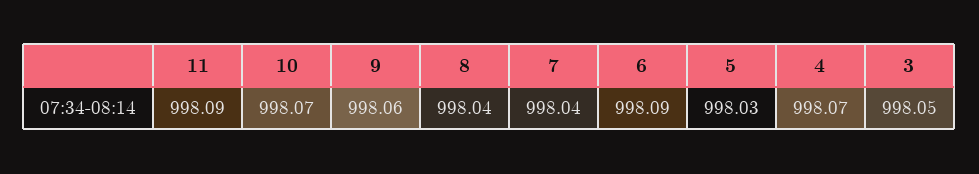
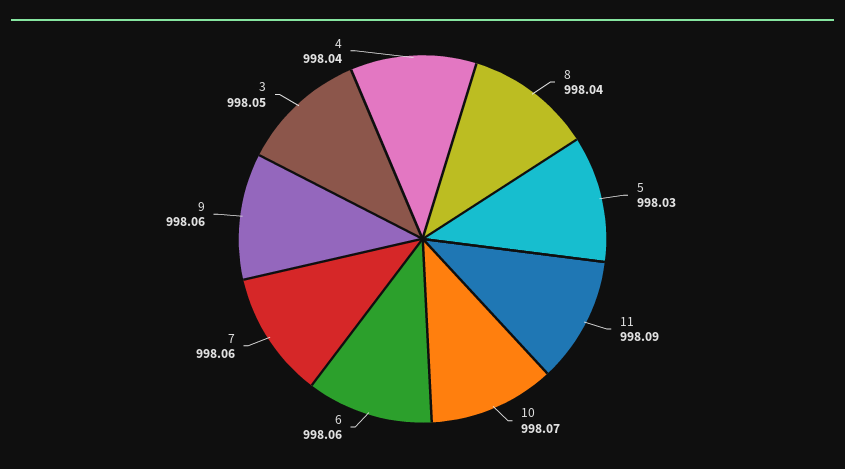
7: 998.04 -> 998.06
6: 998.09 -> 998.06
4: 998.07 -> 998.04

